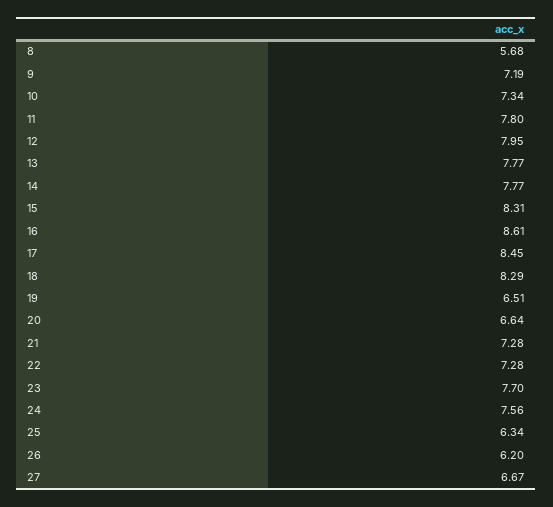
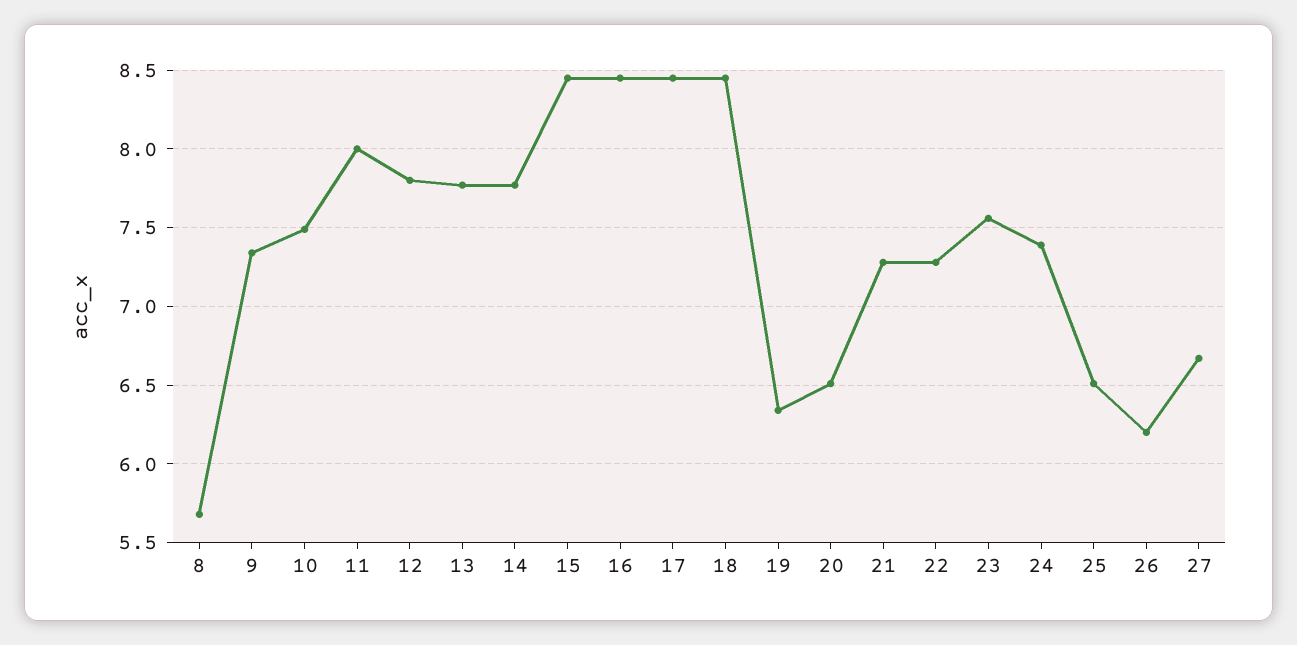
9: 7.19 -> 7.35
10: 7.34 -> 7.5
11: 7.8 -> 8
12: 7.95 -> 7.8
15: 8.31 -> 8.45
16: 8.61 -> 8.45
18: 8.29 -> 8.45
19: 6.51 -> 6.35
20: 6.64 -> 6.5
23: 7.7 -> 7.55
24: 7.56 -> 7.4
25: 6.34 -> 6.5

